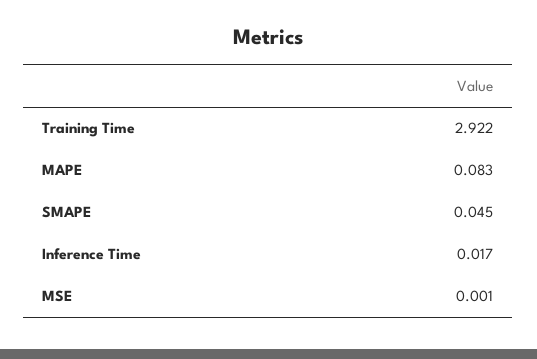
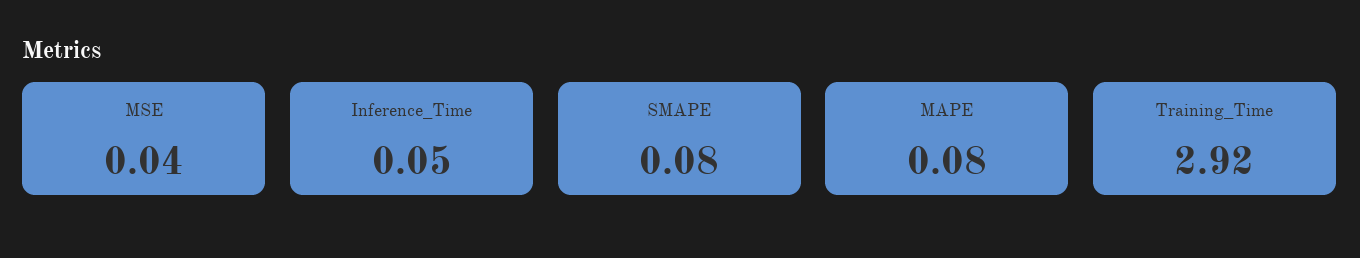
SMAPE: 0.045 -> 0.08
Inference Time: 0.017 -> 0.05
MSE: 0.001 -> 0.04

